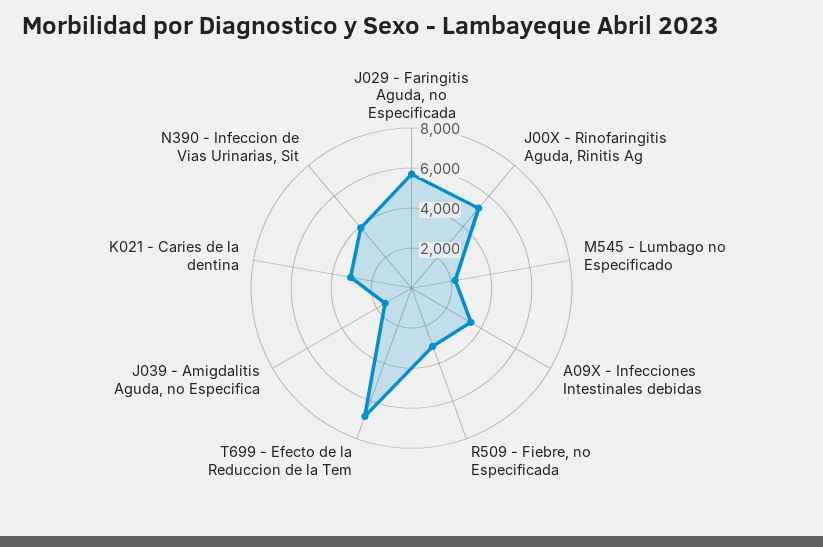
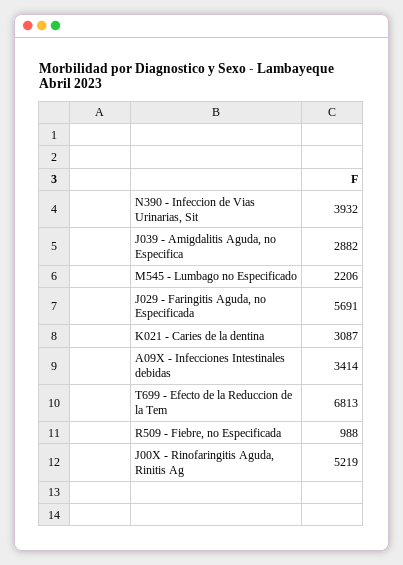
R509 - Fiebre, no Especificada: 3000 -> 988
J039 - Amigdalitis Aguda, no Especifica: 1500 -> 2882

